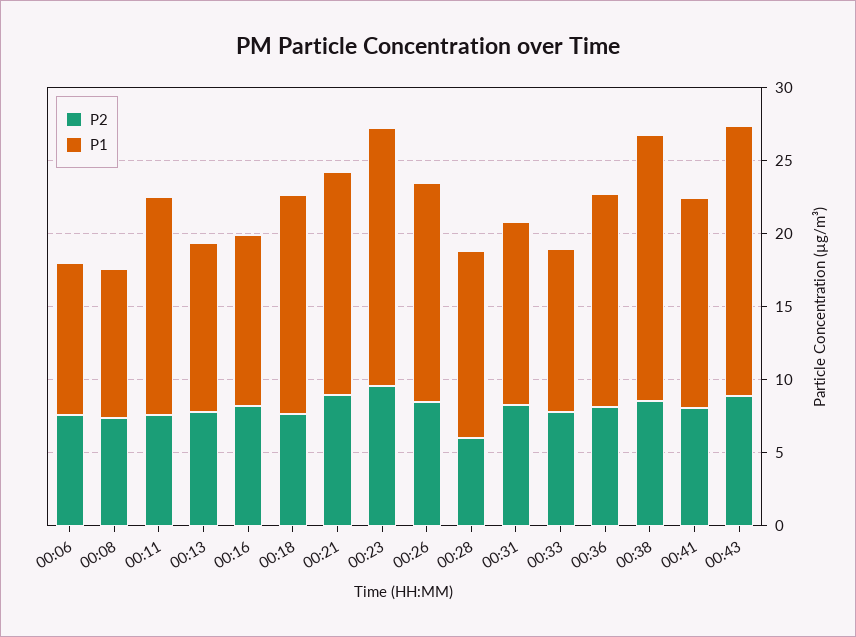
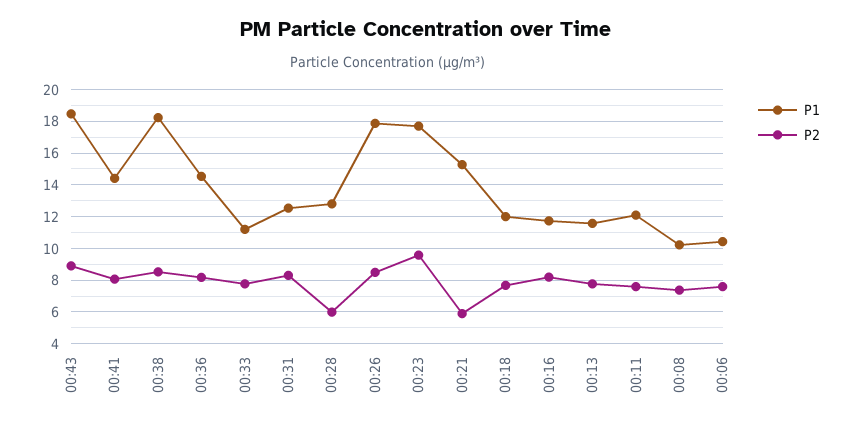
P1, 00:11: 15 -> 12
P1, 00:18: 15 -> 12
P2, 00:21: 9 -> 6
P1, 00:26: 15 -> 18

